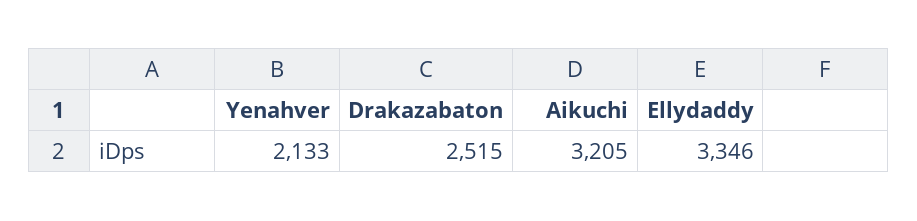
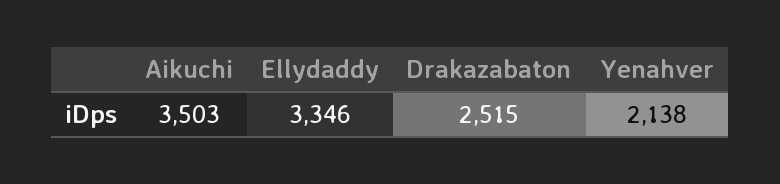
Yenahver: 2133 -> 2138
Aikuchi: 3205 -> 3503

